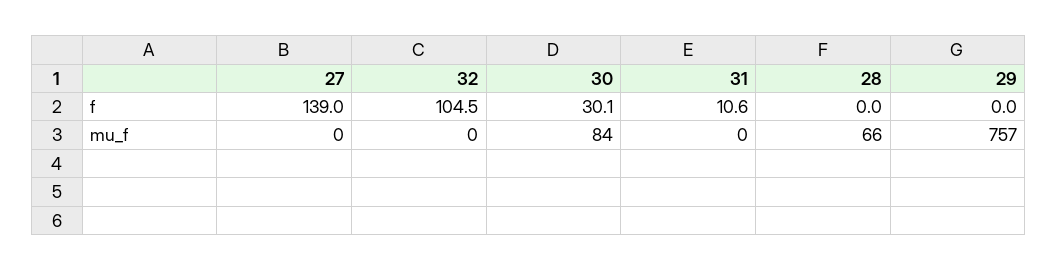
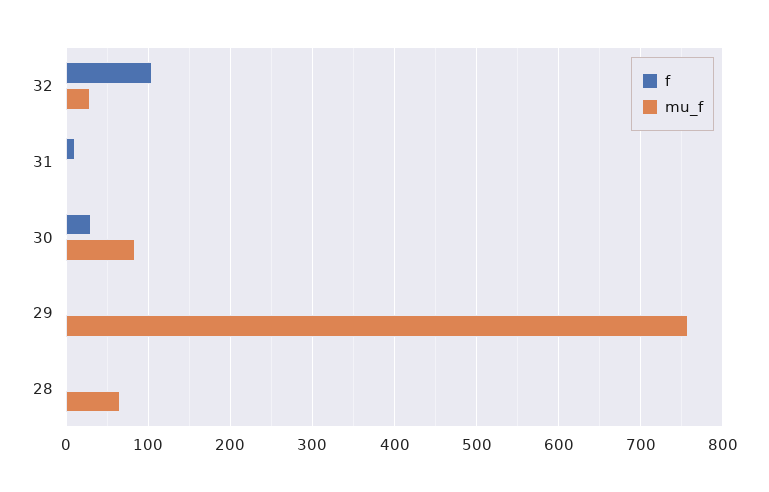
f, 27: 139 -> none
mu_f, 27: 0 -> none
mu_f, 32: 0 -> 30

